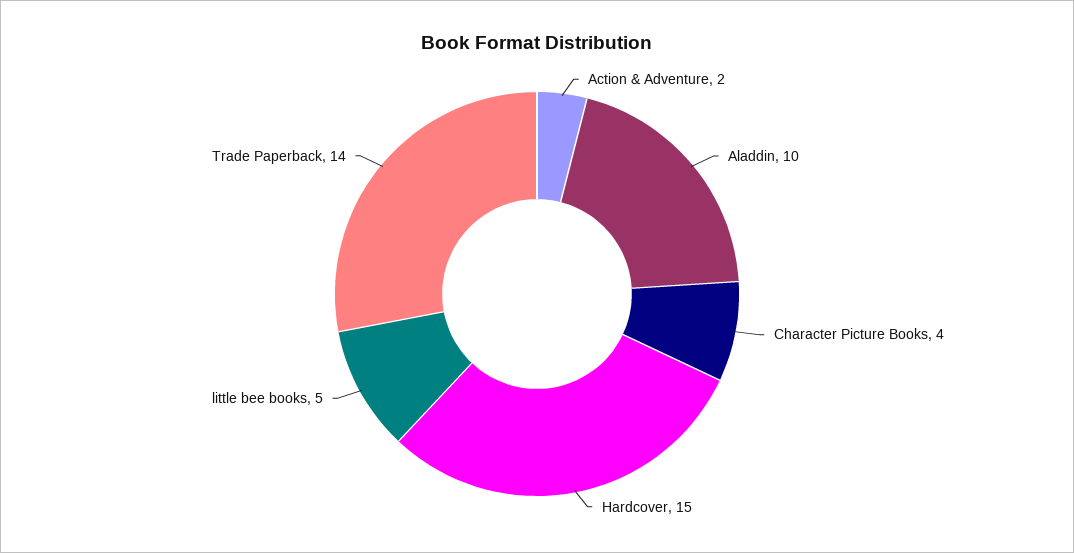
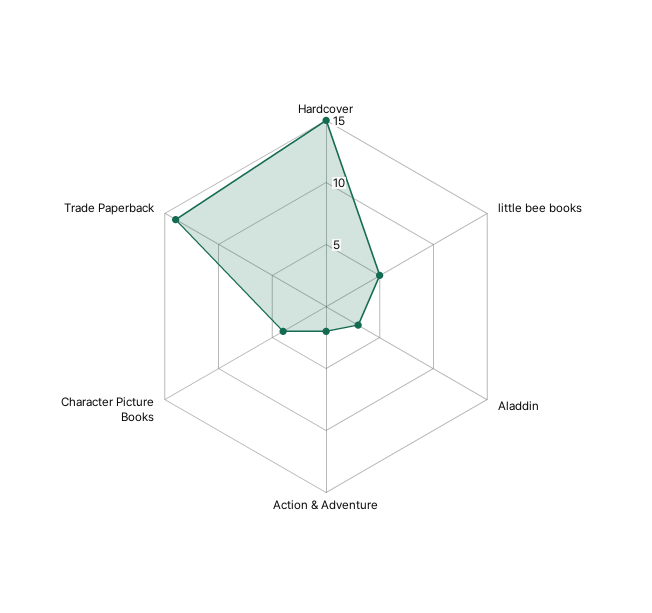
Aladdin: 10 -> 3

